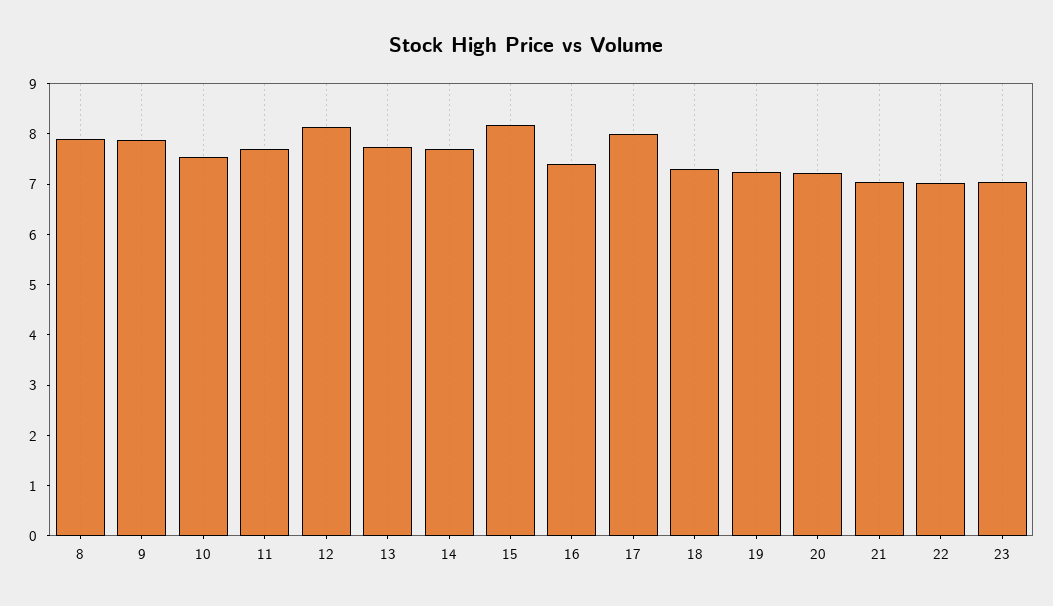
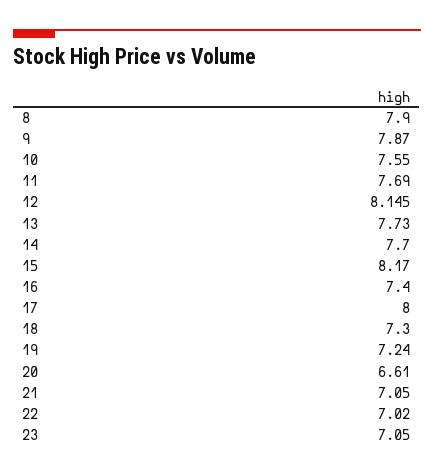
20: 7.2 -> 6.61

